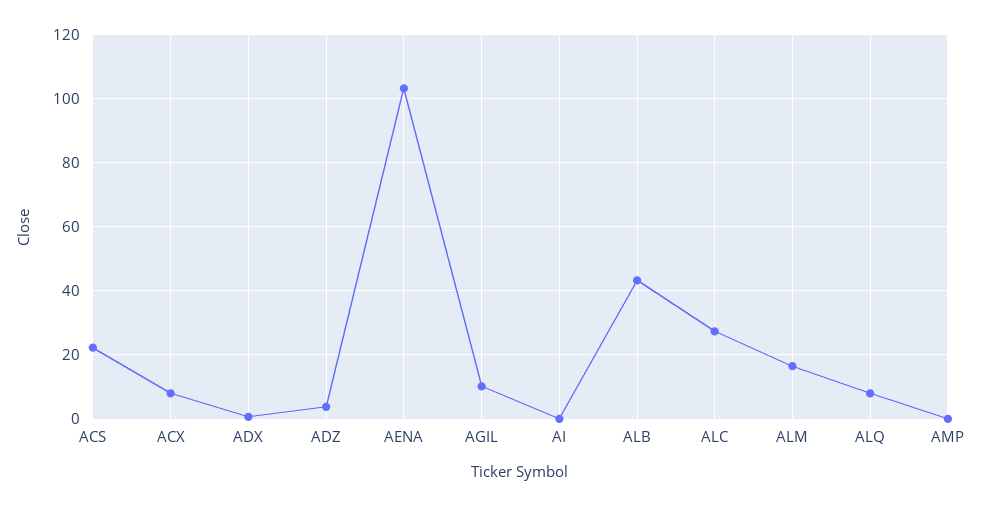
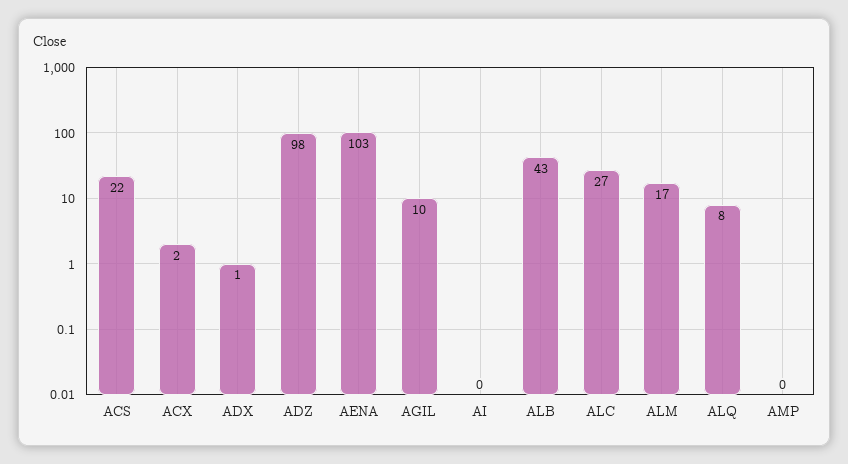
ACX: 8 -> 2
ADZ: 4 -> 98

